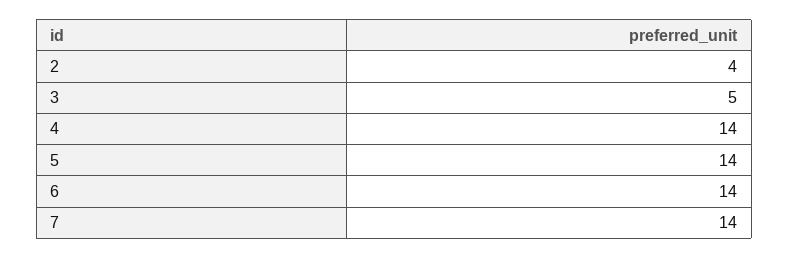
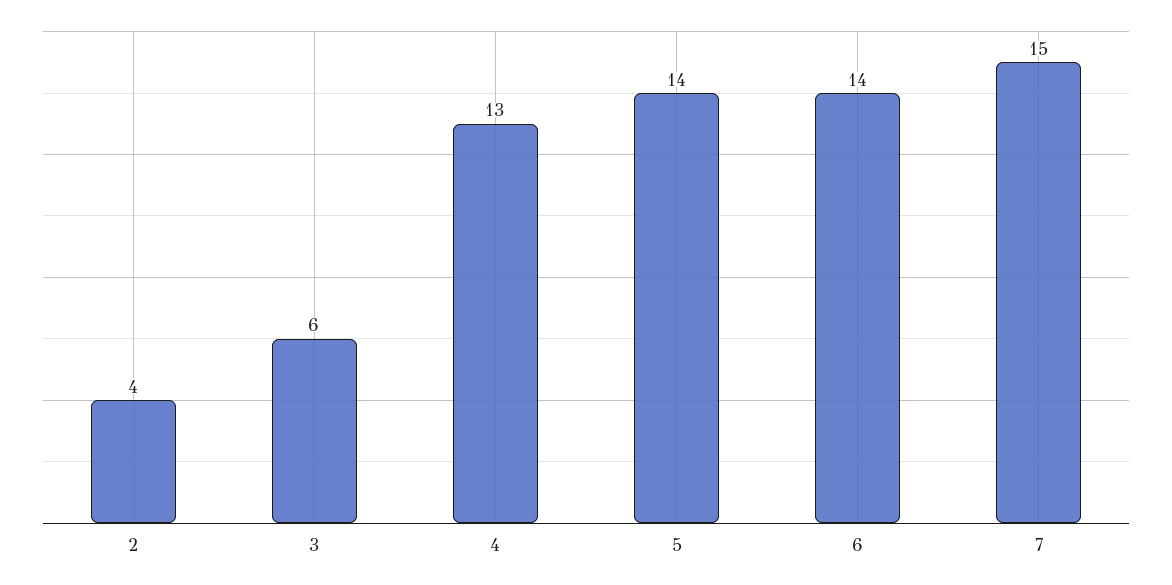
3: 5 -> 6
4: 14 -> 13
7: 14 -> 15

